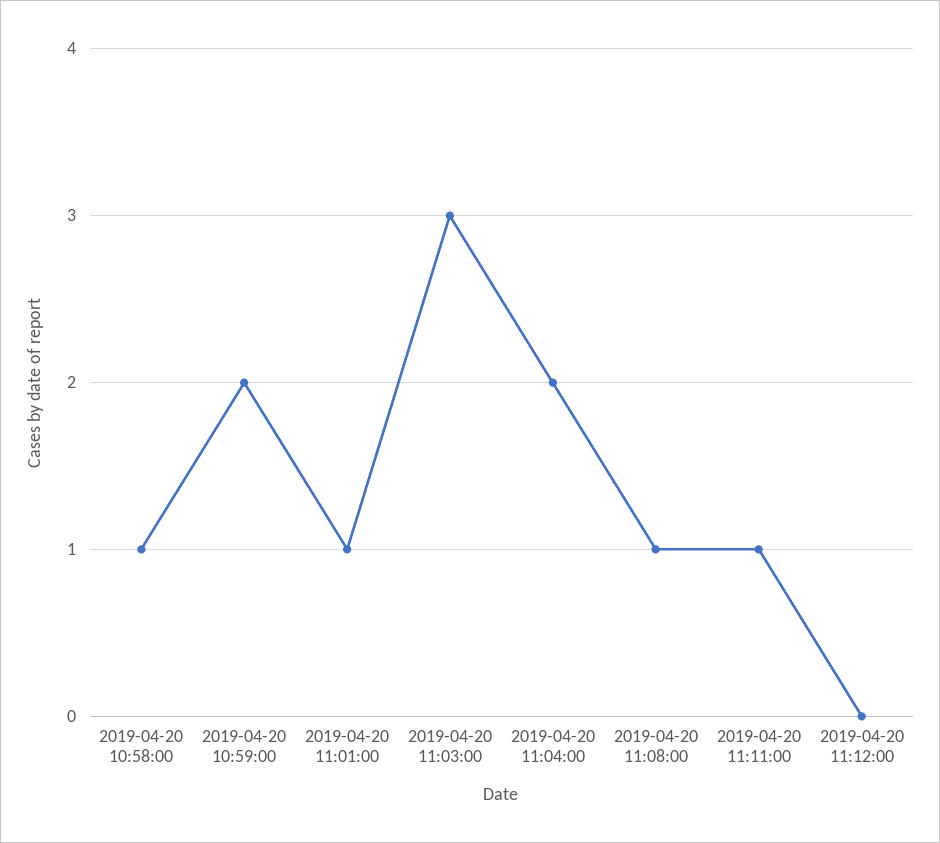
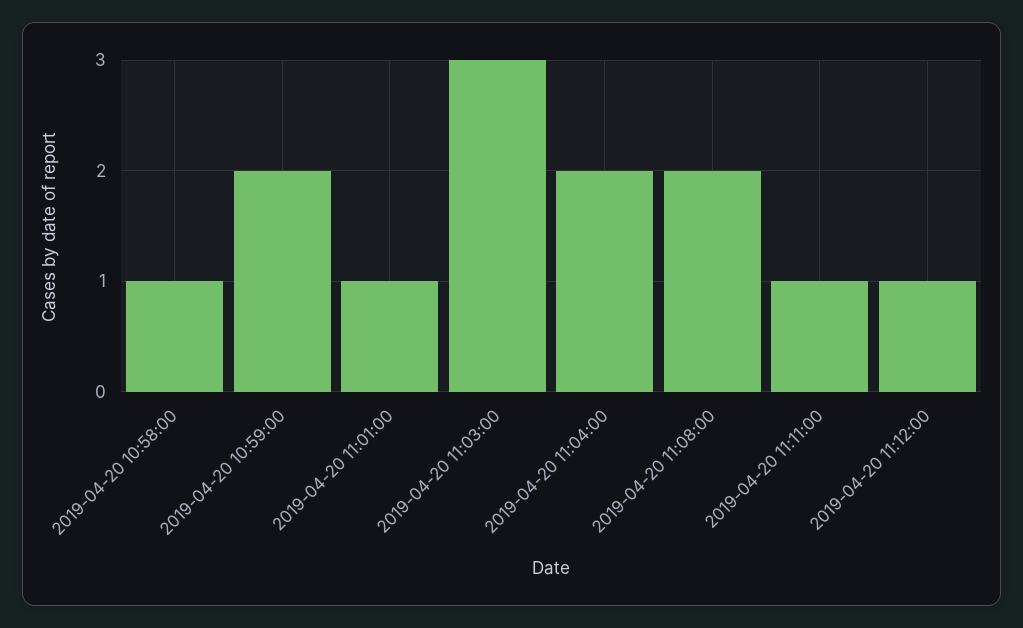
2019-04-20 11:08:00: 1 -> 2
2019-04-20 11:12:00: 0 -> 1

